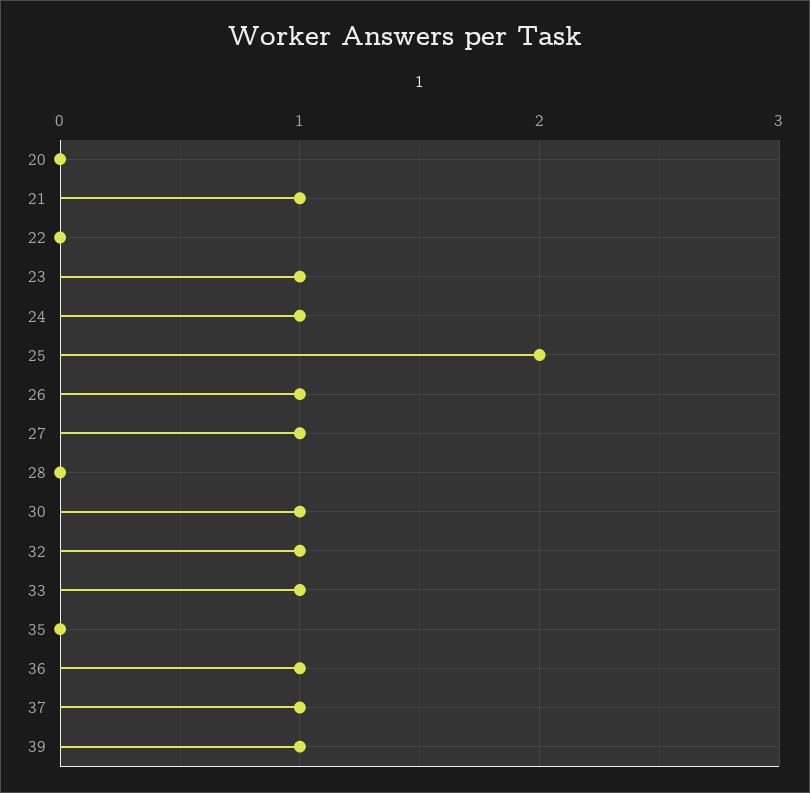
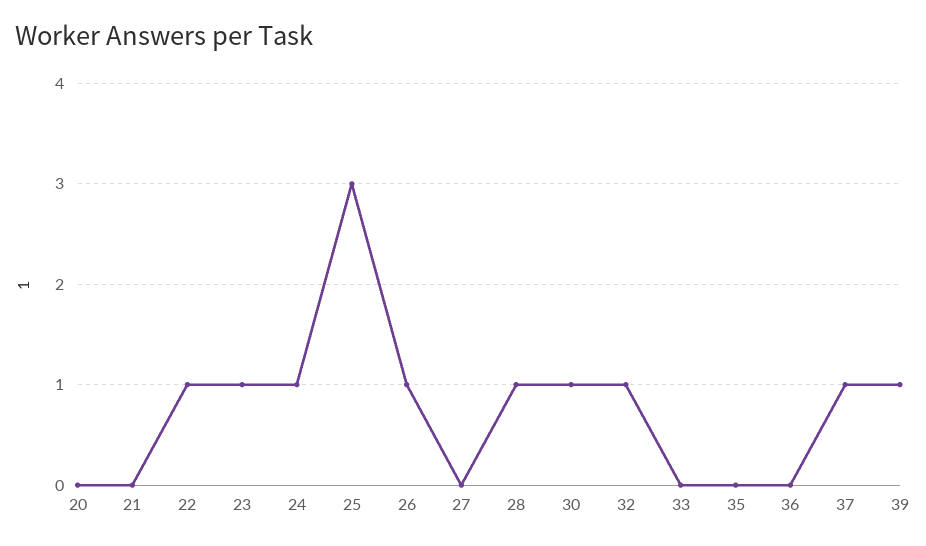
21: 1 -> 0
22: 0 -> 1
25: 2 -> 3
27: 1 -> 0
28: 0 -> 1
33: 1 -> 0
36: 1 -> 0

